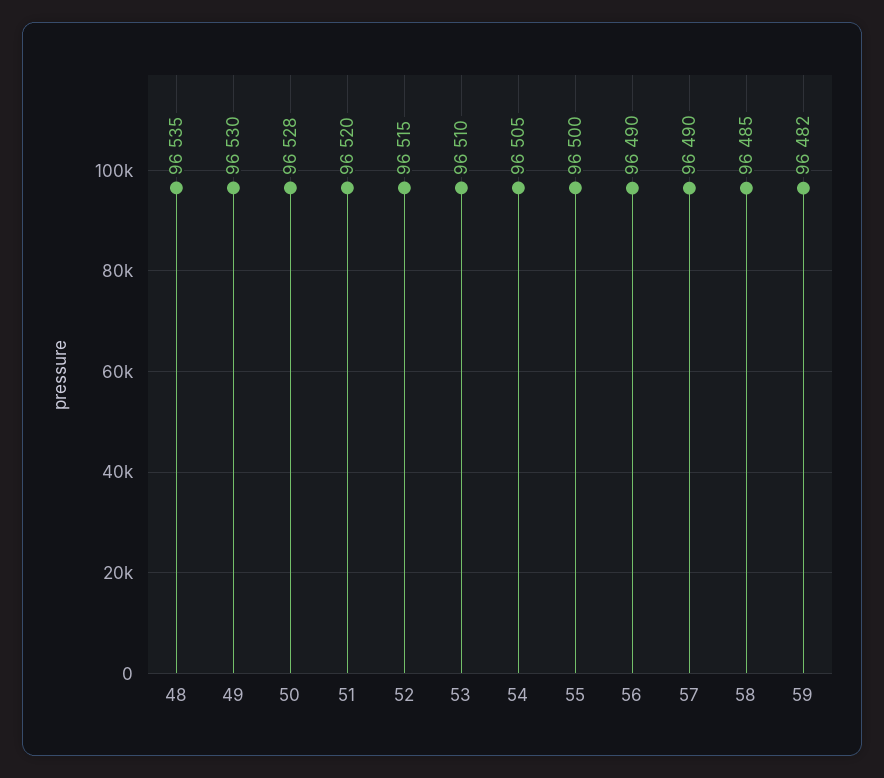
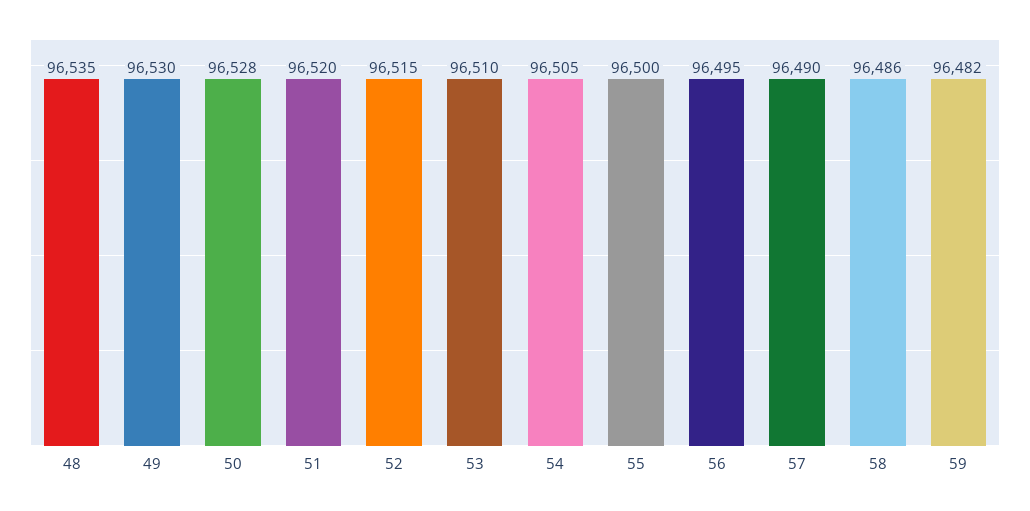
56: 96490 -> 96495
58: 96485 -> 96486

